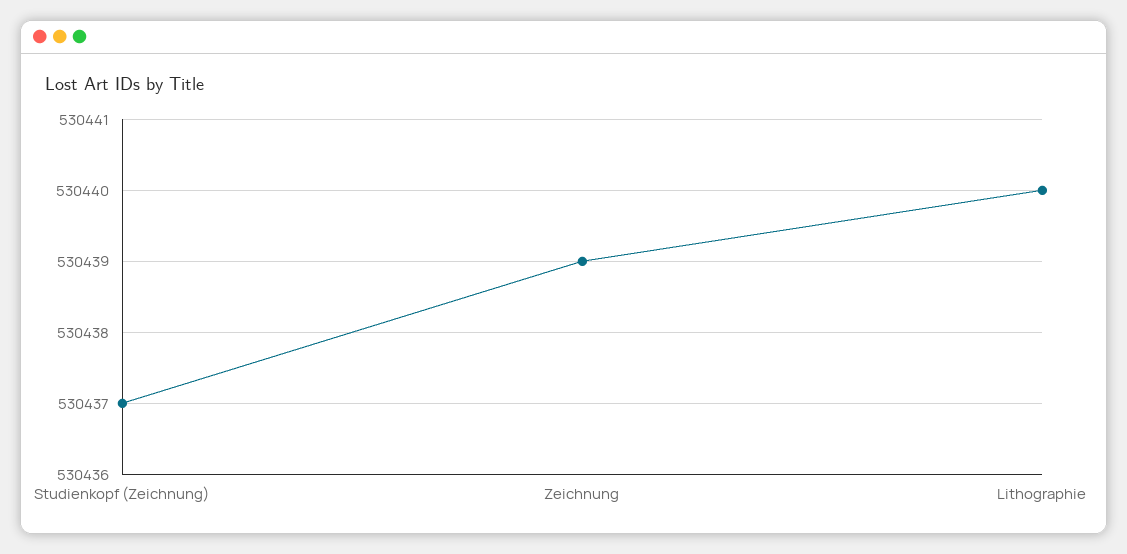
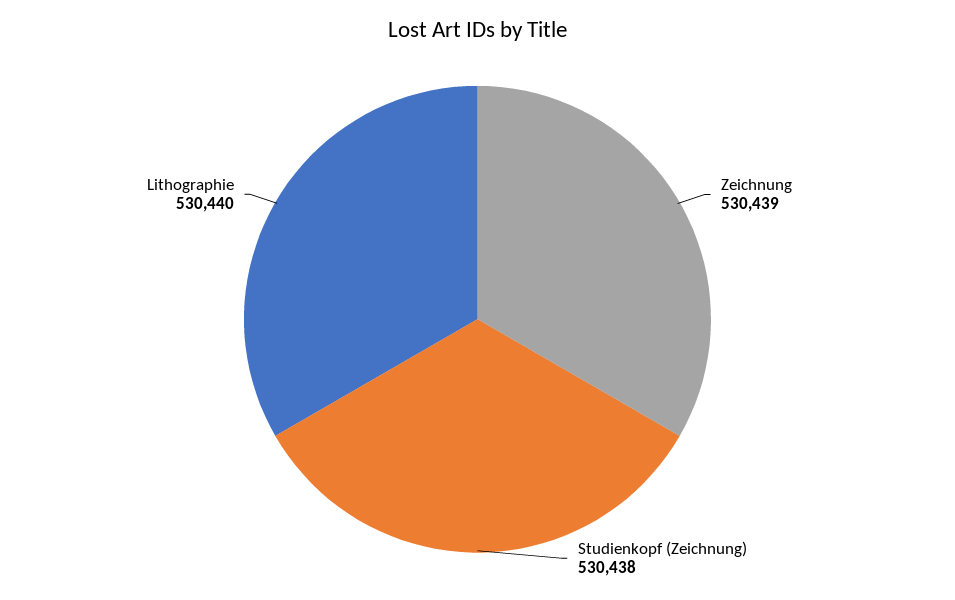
Studienkopf (Zeichnung): 530437 -> 530438

